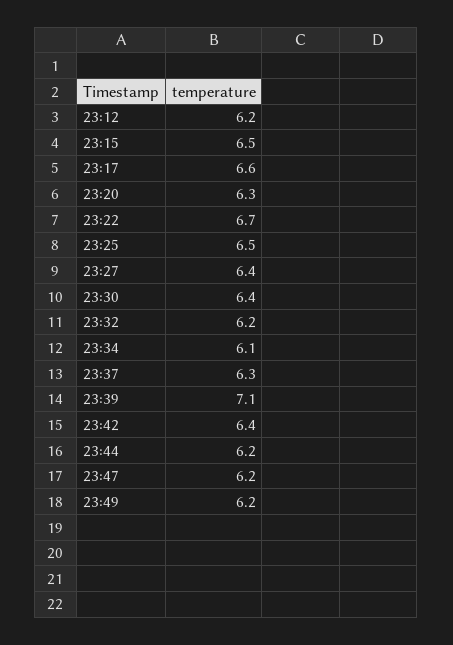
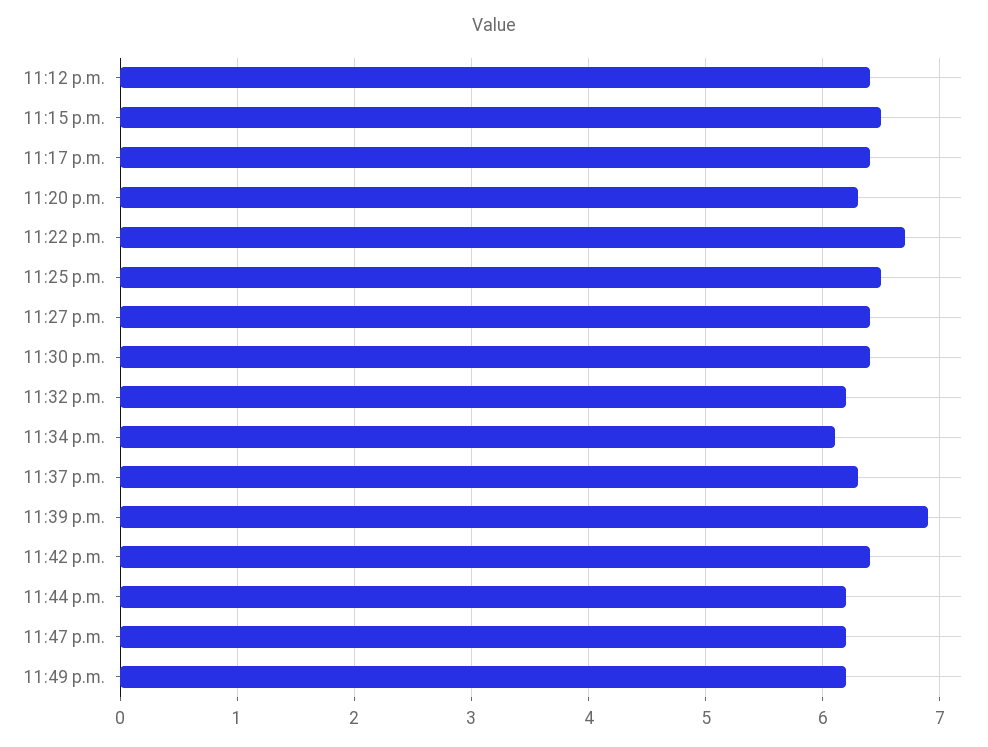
23:12: 6.2 -> 6.4
23:17: 6.6 -> 6.4
23:39: 7.1 -> 6.9

